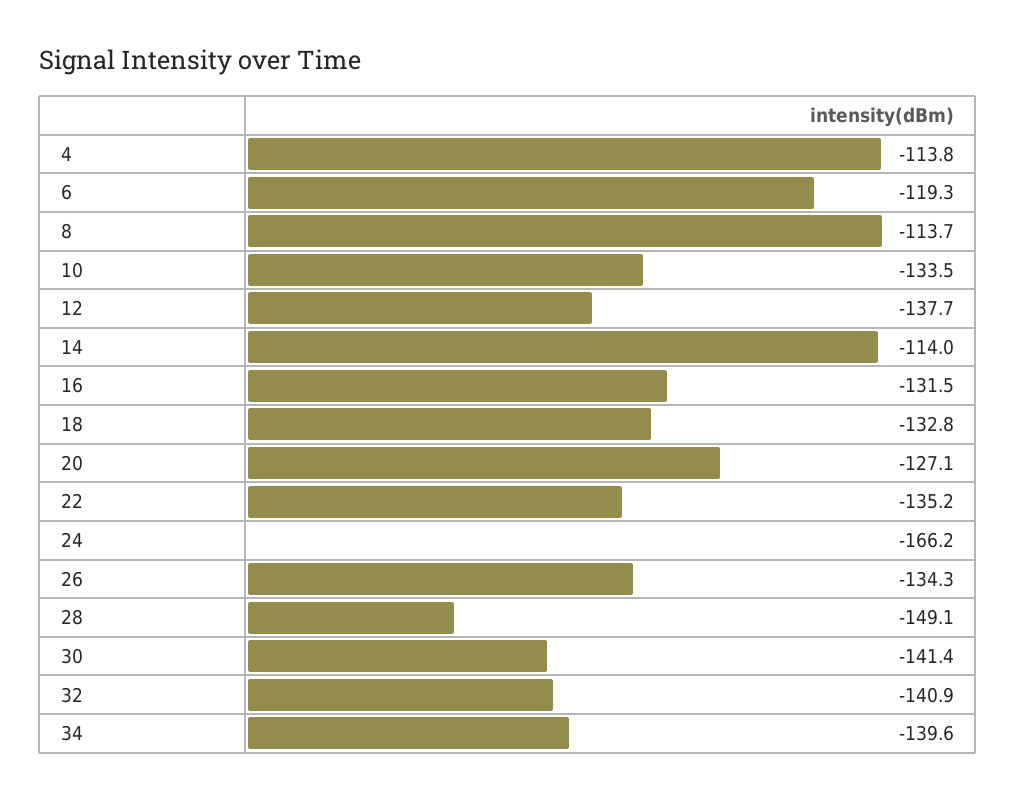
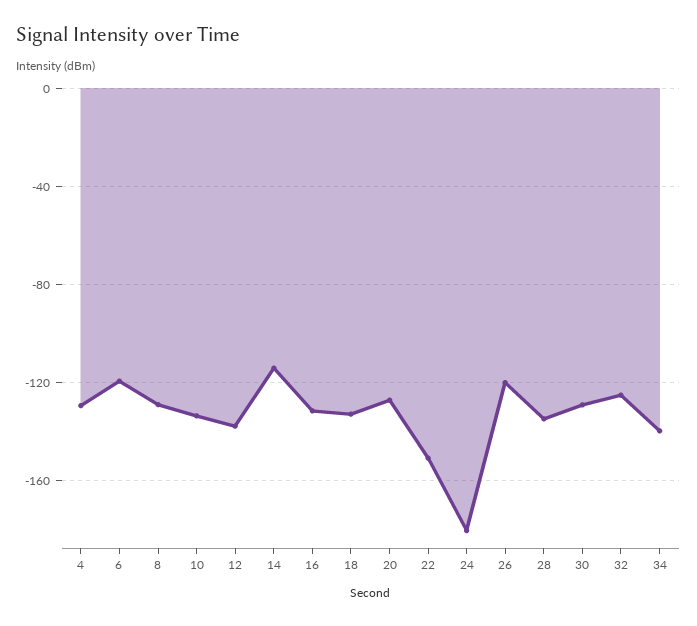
4: -113.8 -> -130
8: -113.7 -> -130
22: -135.2 -> -150
24: -166.2 -> -180
26: -134.3 -> -120
28: -149.1 -> -135
30: -141.4 -> -130
32: -140.9 -> -125

